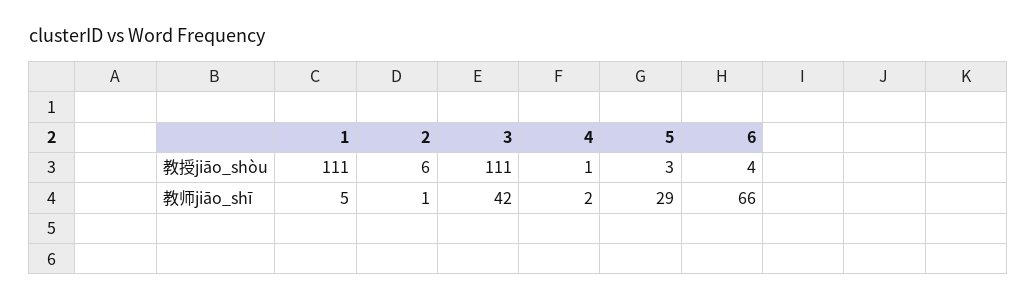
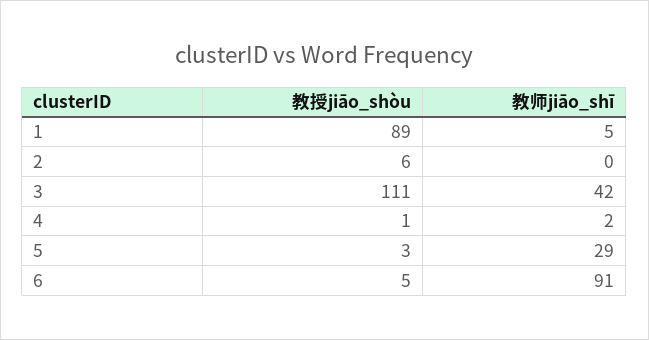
1, 教授jiāo_shòu: 111 -> 89
6, 教授jiāo_shòu: 4 -> 5
2, 教师jiāo_shī: 1 -> 0
6, 教师jiāo_shī: 66 -> 91

